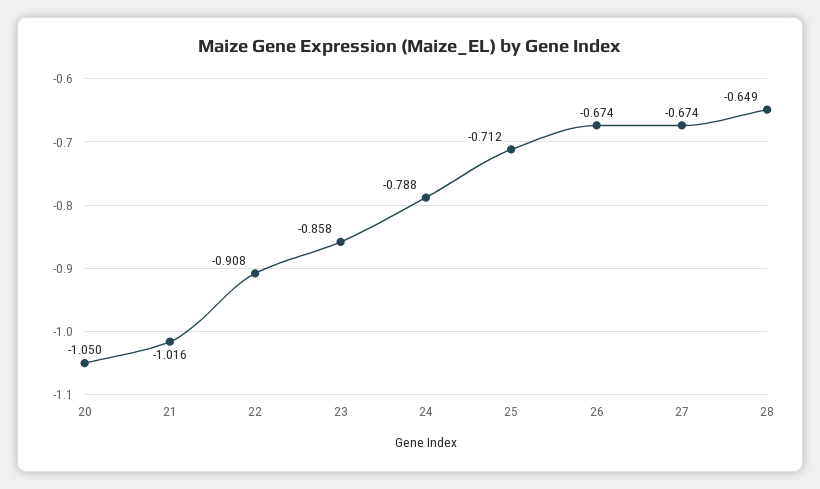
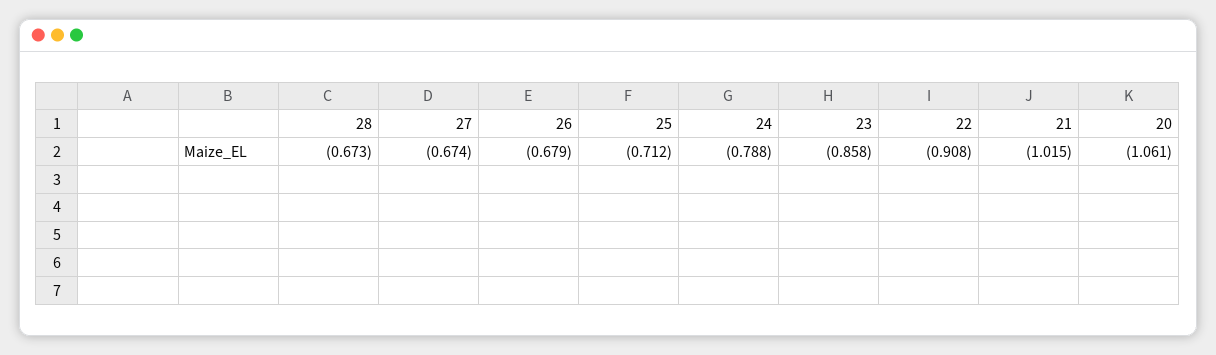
20: -1.05 -> -1.061
21: -1.016 -> -1.015
26: -0.674 -> -0.679
28: -0.649 -> -0.673

